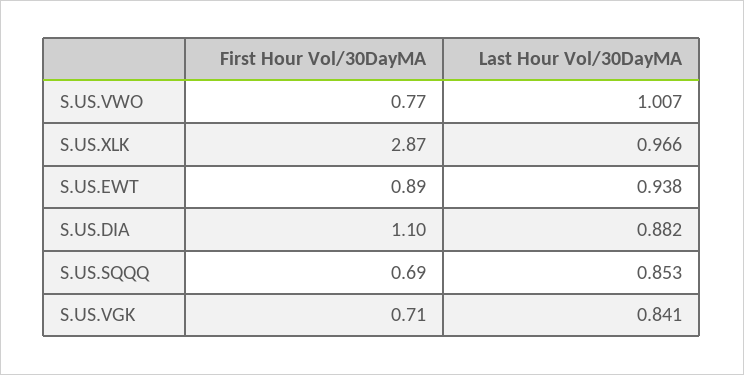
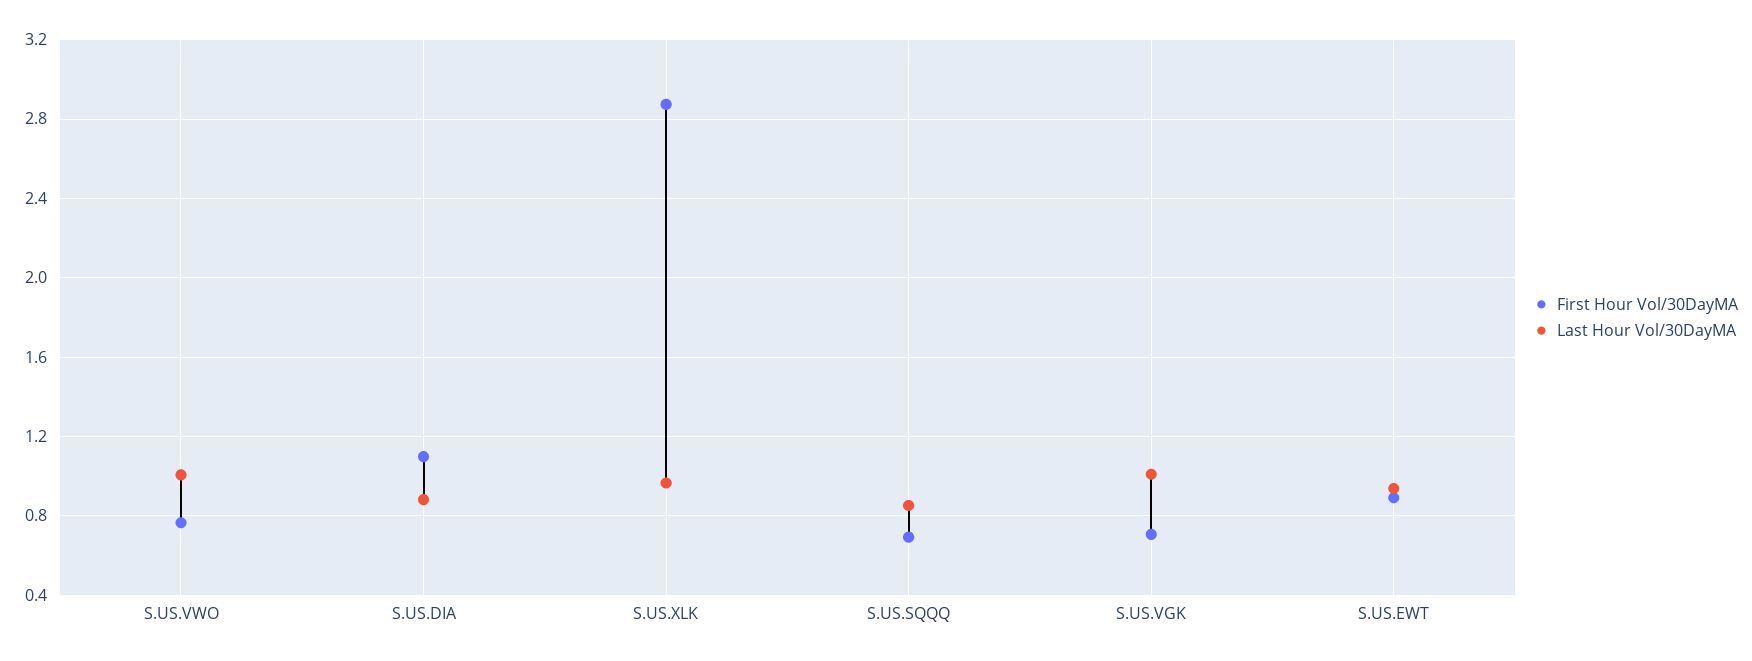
Last Hour Vol/30DayMA, S.US.VGK: 0.841 -> 1

